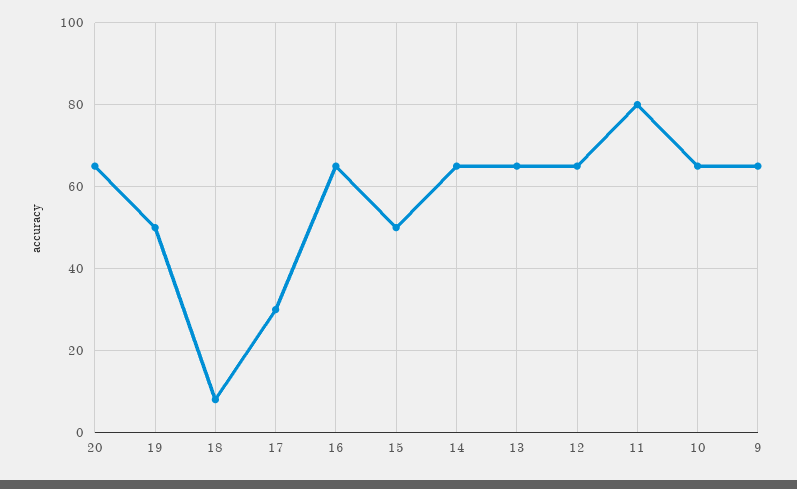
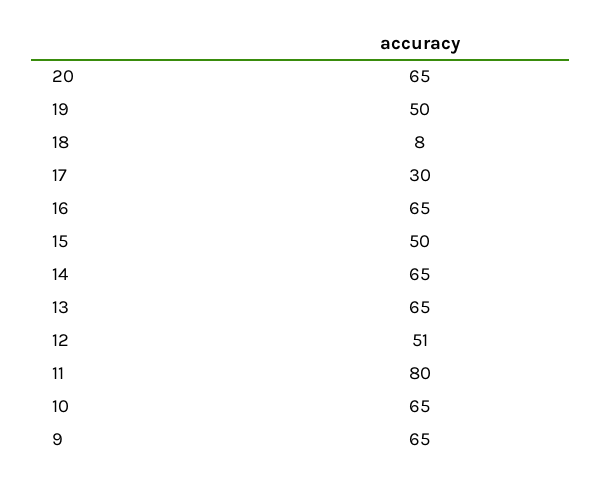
12: 65 -> 51

